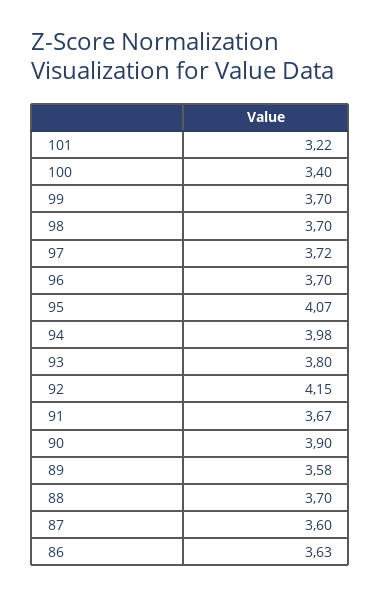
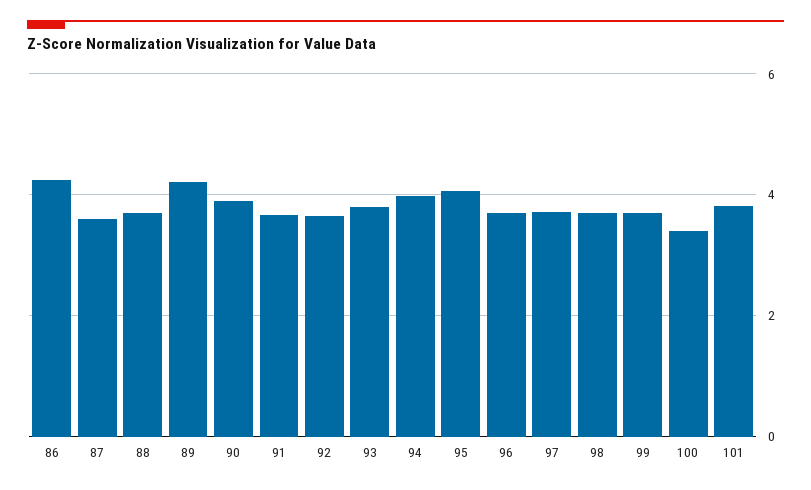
101: 3.22 -> 3.8
92: 4.15 -> 3.6
89: 3.58 -> 4.2
86: 3.63 -> 4.2

